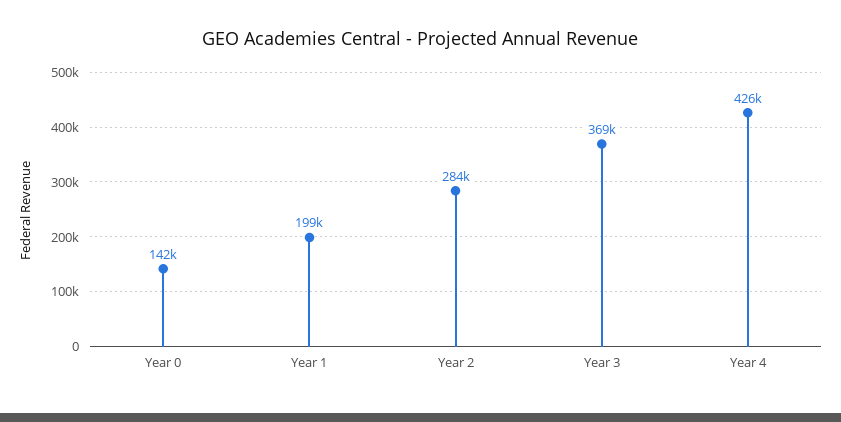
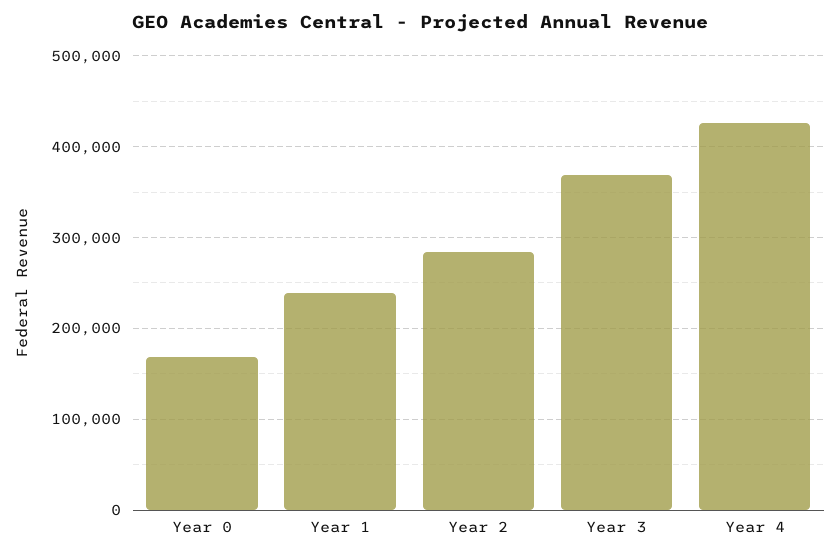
Year 0: 142000 -> 170000
Year 1: 199000 -> 240000

